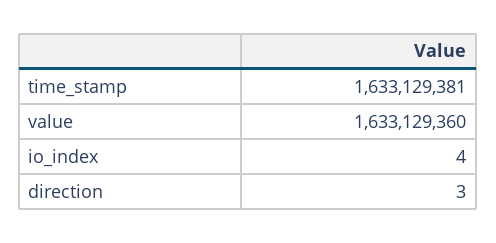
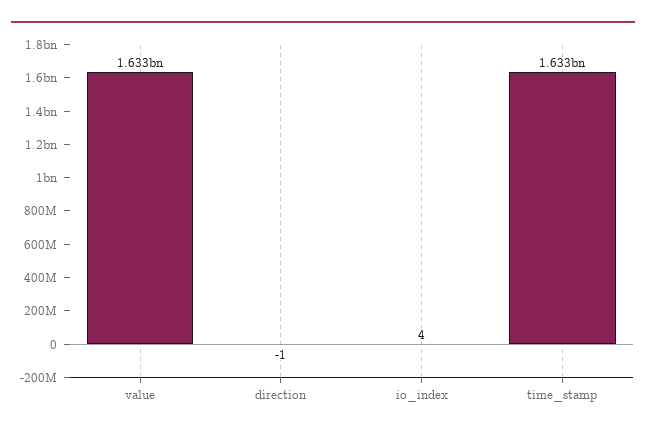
direction: 3 -> -1

